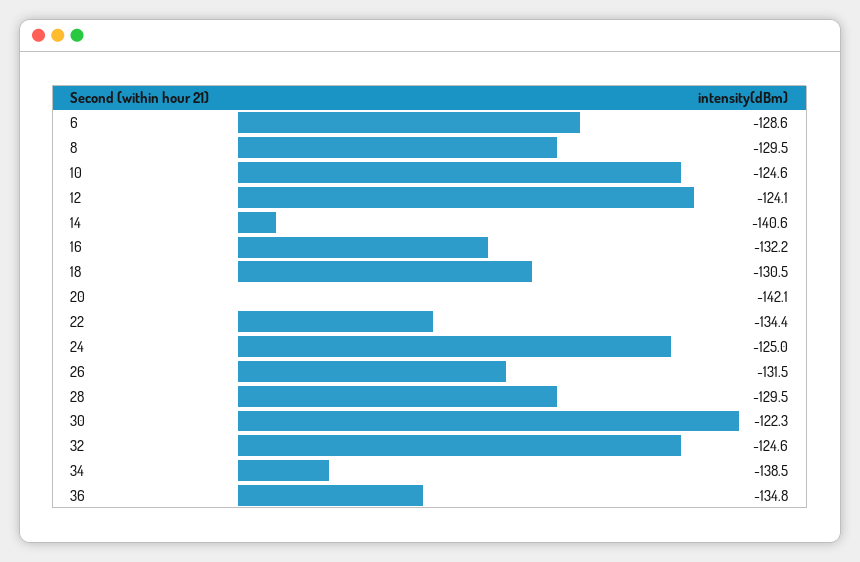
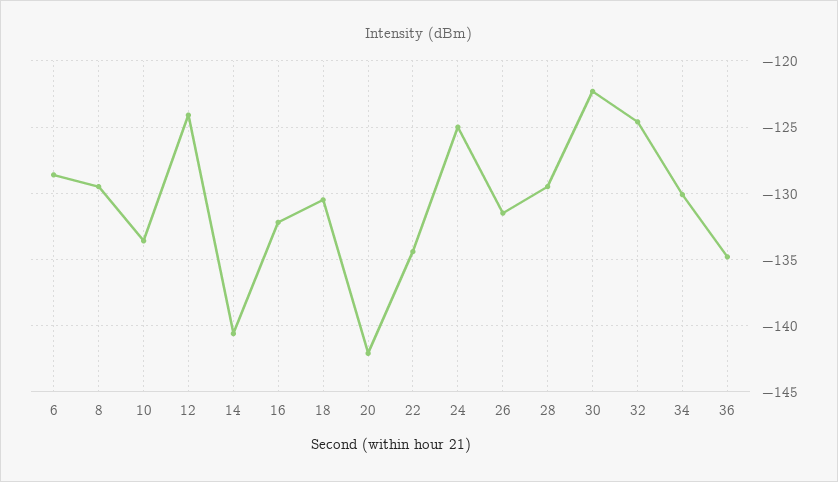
10: -124.6 -> -133.5
34: -138.5 -> -130

